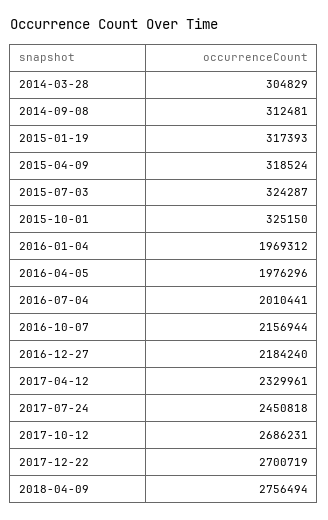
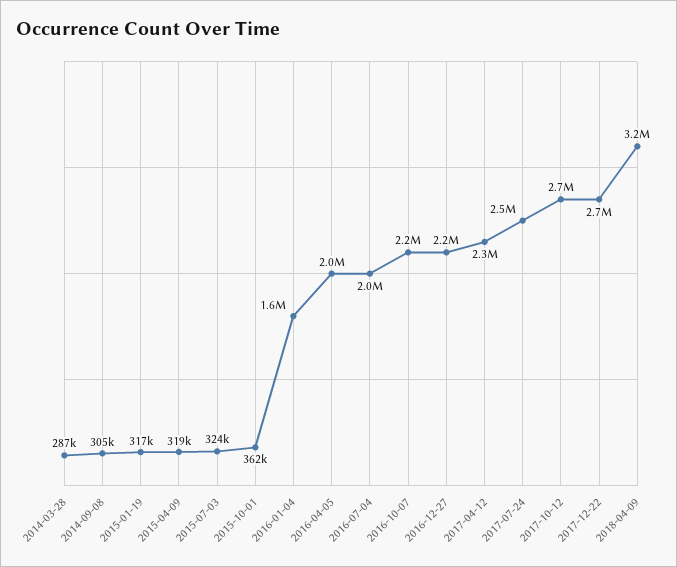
2014-03-28: 304829 -> 287000
2014-09-08: 312481 -> 305000
2015-10-01: 325150 -> 362000
2016-01-04: 1969312 -> 1600000
2018-04-09: 2756494 -> 3200000

